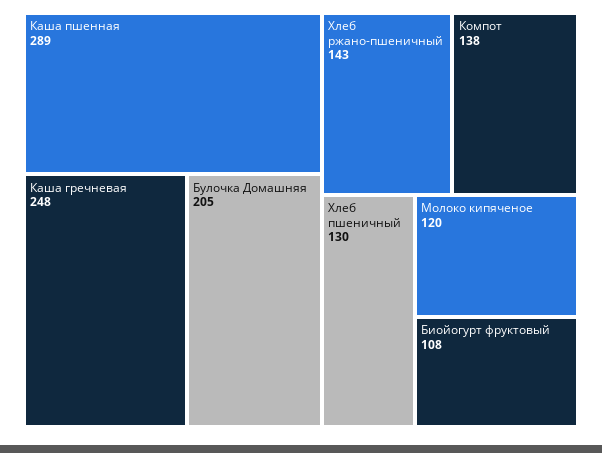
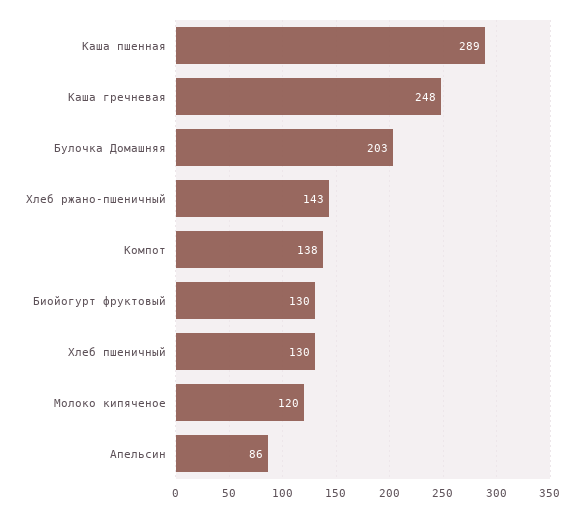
Булочка Домашняя: 205 -> 203
Биойогурт фруктовый: 108 -> 130
Апельсин: none -> 86

